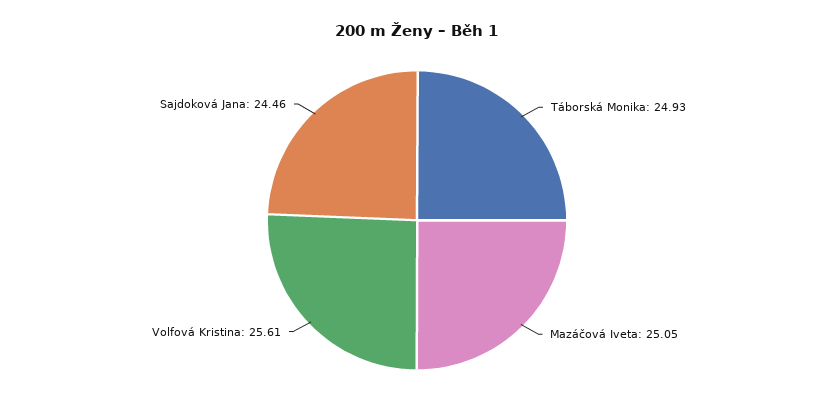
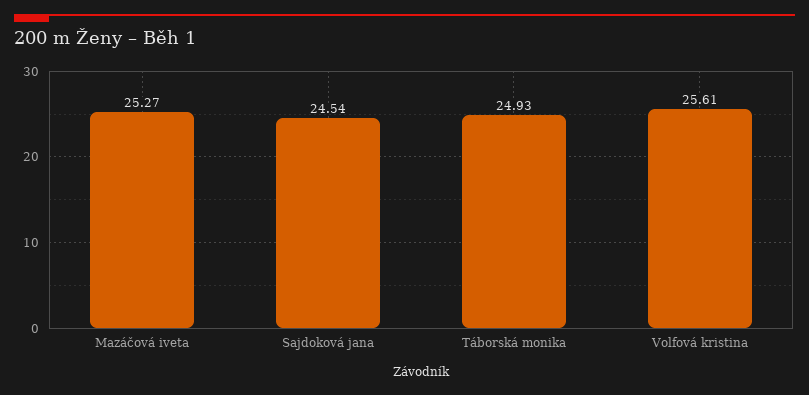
Mazáčová Iveta: 25.05 -> 25.27
Sajdoková Jana: 24.46 -> 24.54

